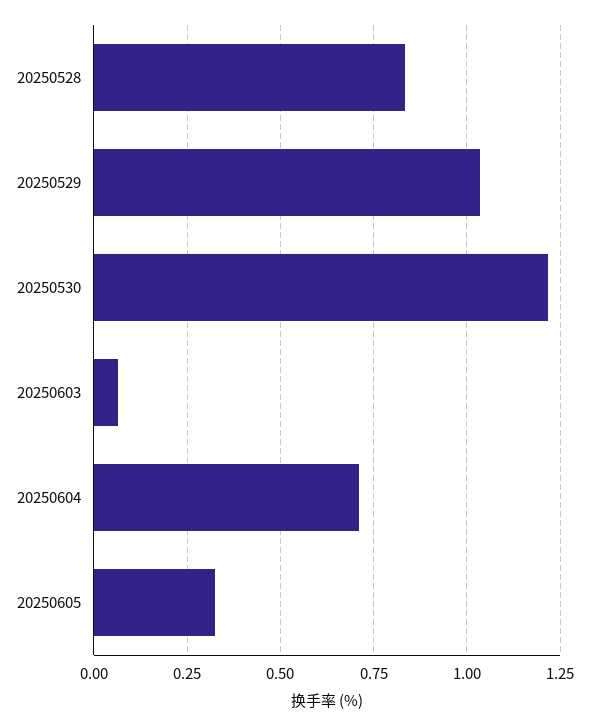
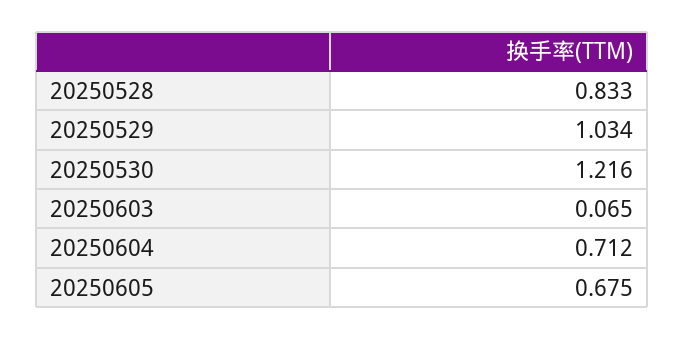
20250605: 0.325 -> 0.675

